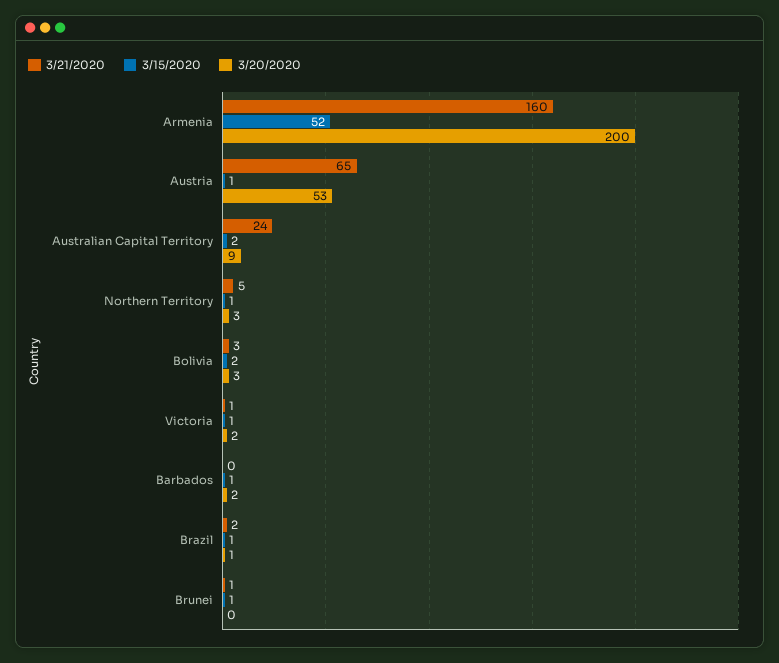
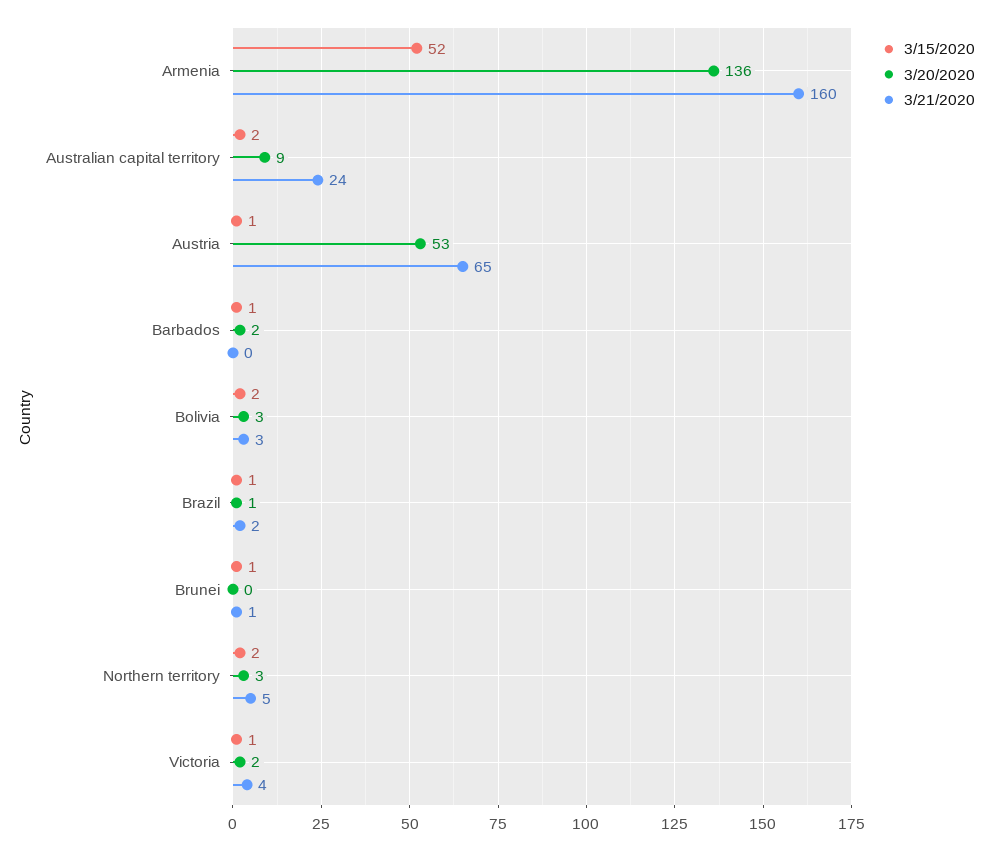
3/20/2020, Armenia: 200 -> 136
3/15/2020, Northern Territory: 1 -> 2
3/21/2020, Victoria: 1 -> 4

